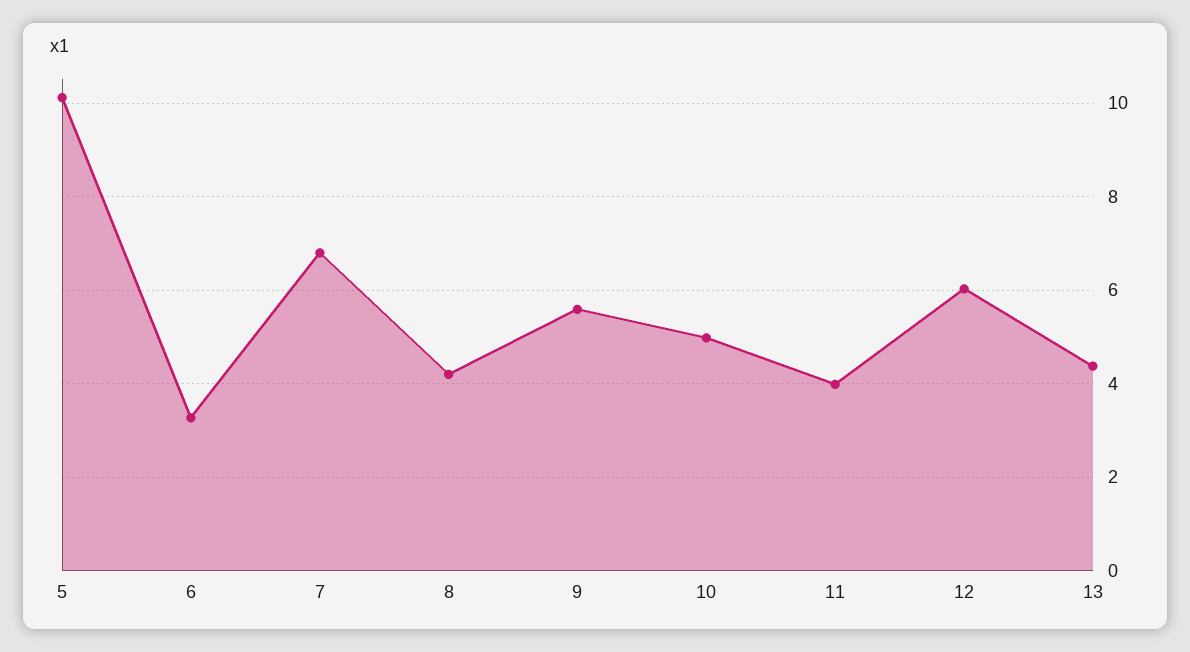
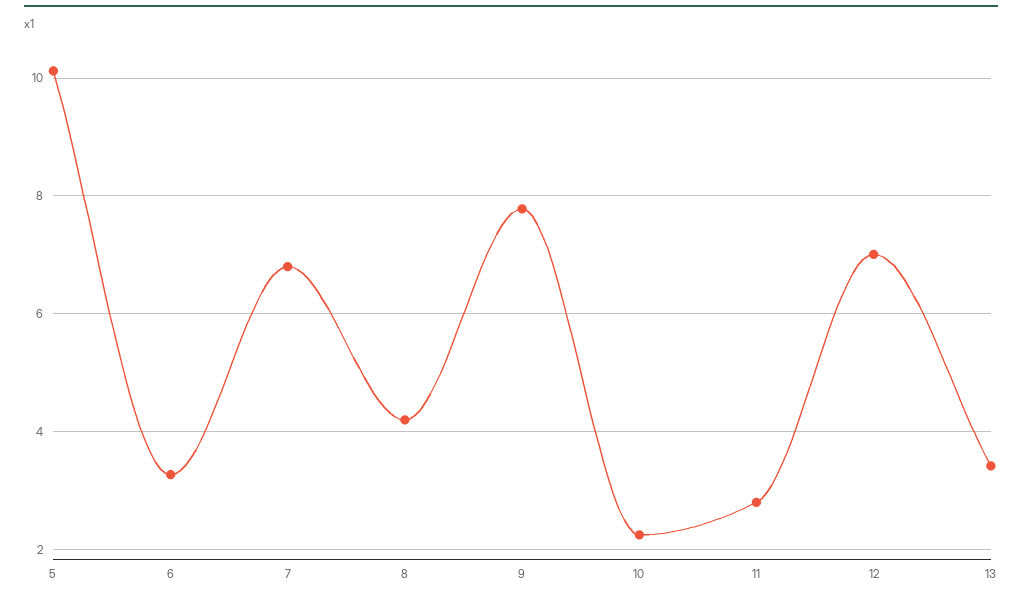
9: 5.6 -> 7.8
10: 5 -> 2.2
11: 4 -> 2.8
12: 6 -> 7
13: 4.4 -> 3.4

